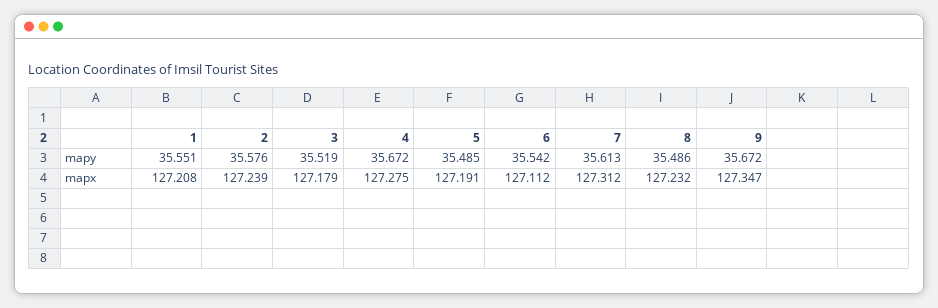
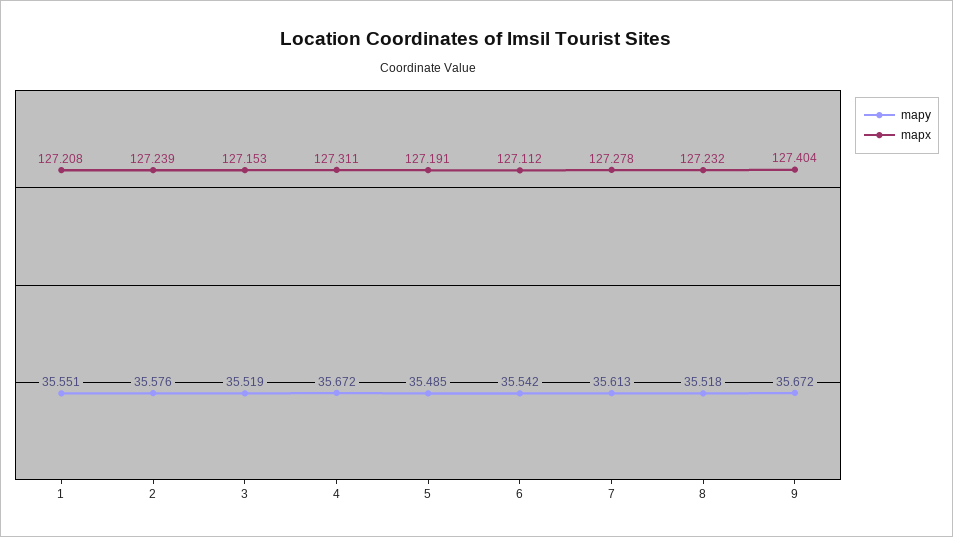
mapy, 8: 35.486 -> 35.518
mapx, 3: 127.179 -> 127.153
mapx, 4: 127.275 -> 127.311
mapx, 7: 127.312 -> 127.278
mapx, 9: 127.347 -> 127.404

